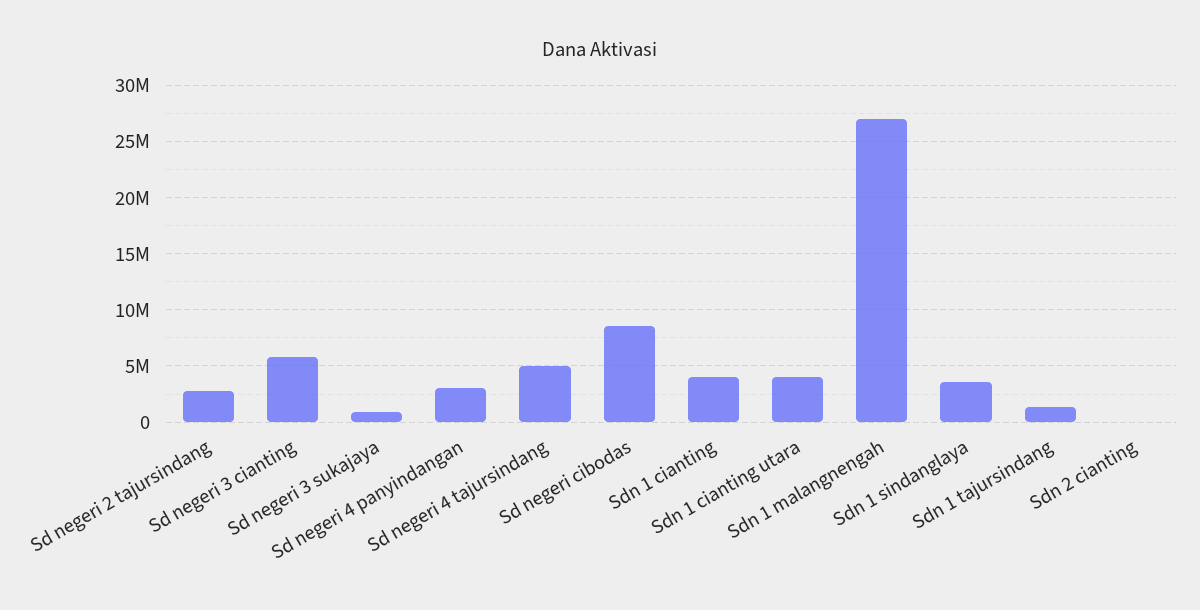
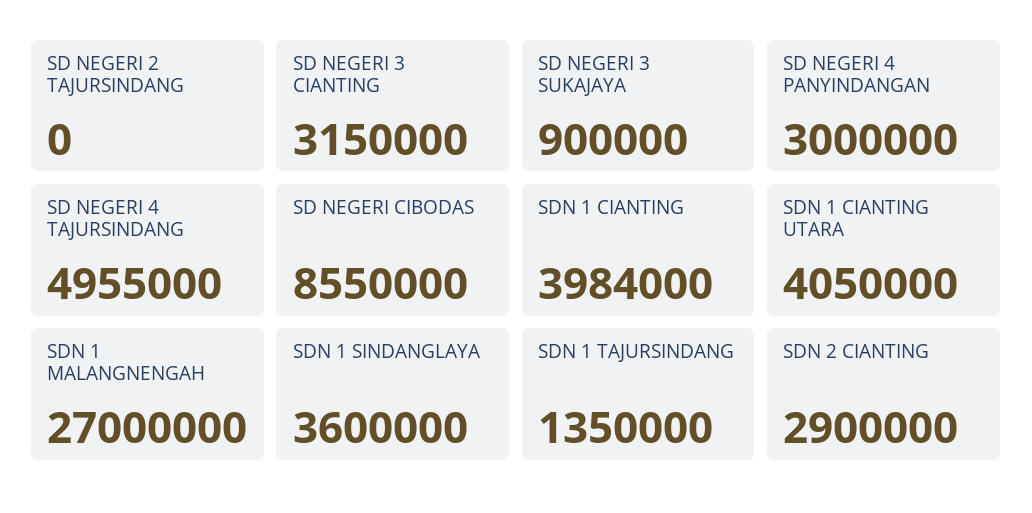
Sd negeri 2 tajursindang: 3000000 -> 0
Sd negeri 3 cianting: 6000000 -> 3150000
Sdn 2 cianting: 0 -> 2900000

